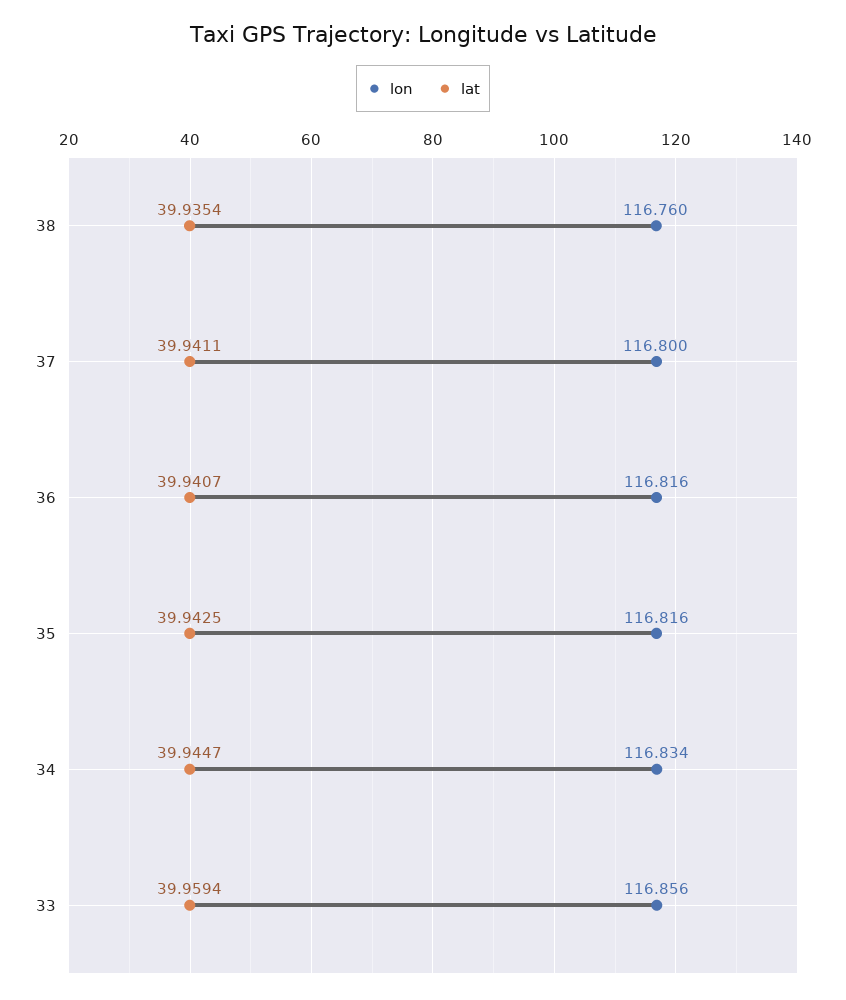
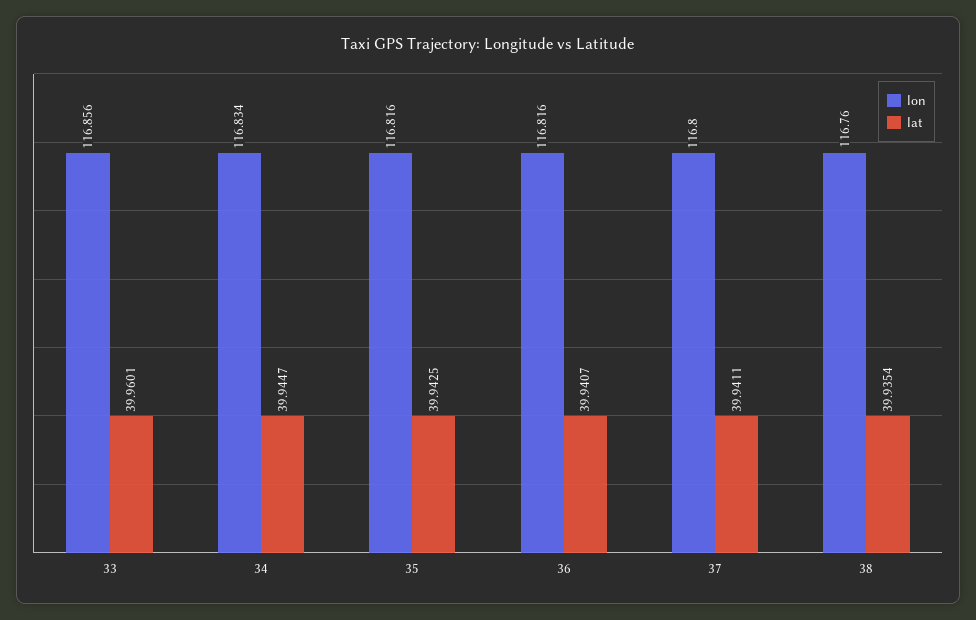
lat, 33: 39.9594 -> 39.9601

